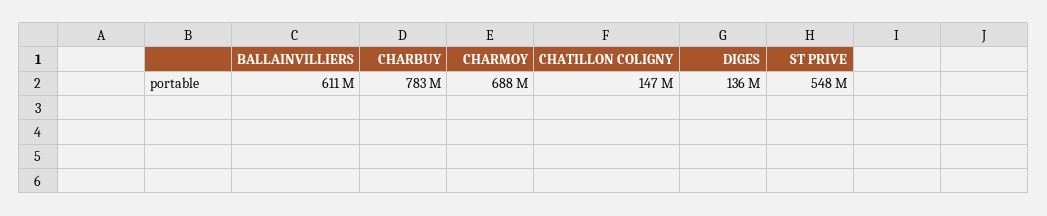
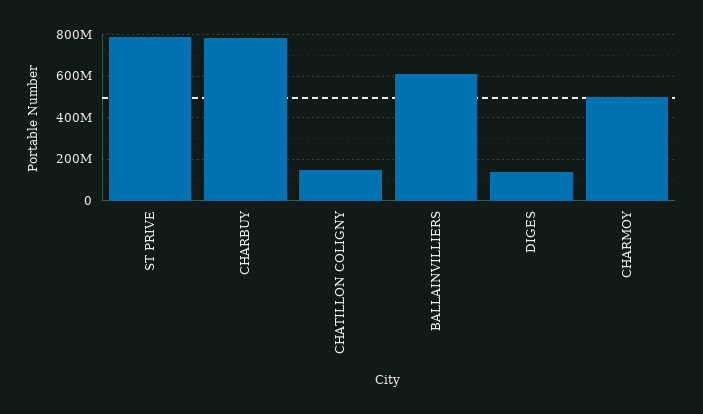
CHARMOY: 688000000 -> 500000000
ST PRIVE: 548000000 -> 800000000

